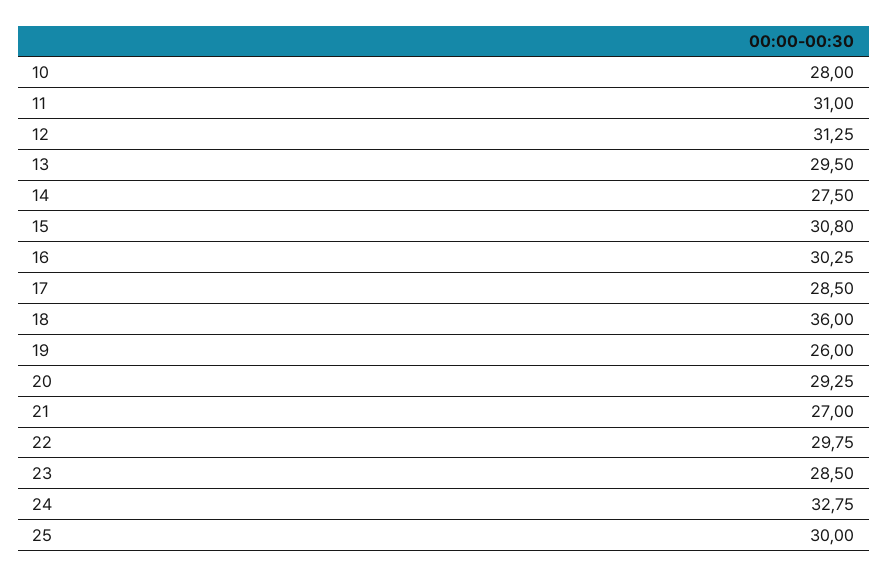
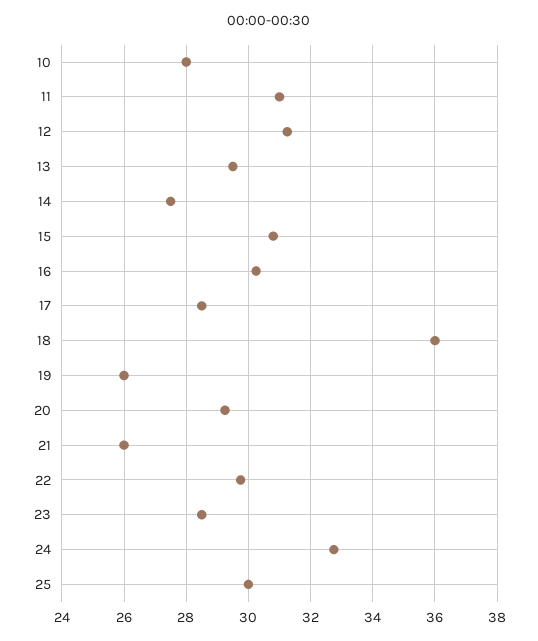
21: 27 -> 26

